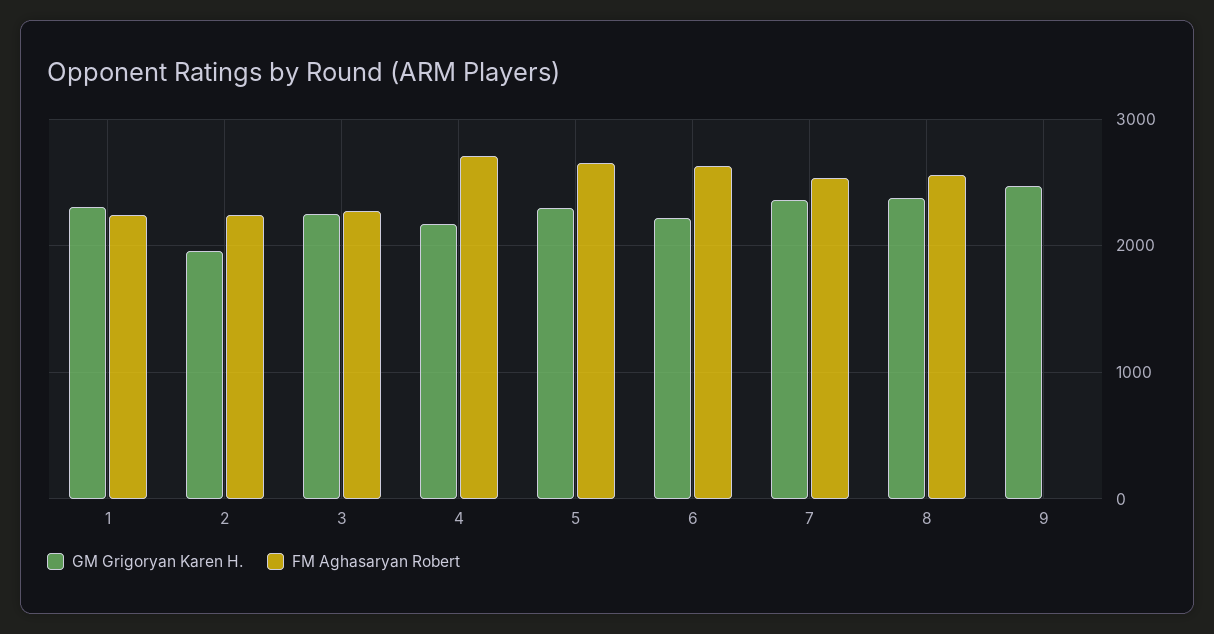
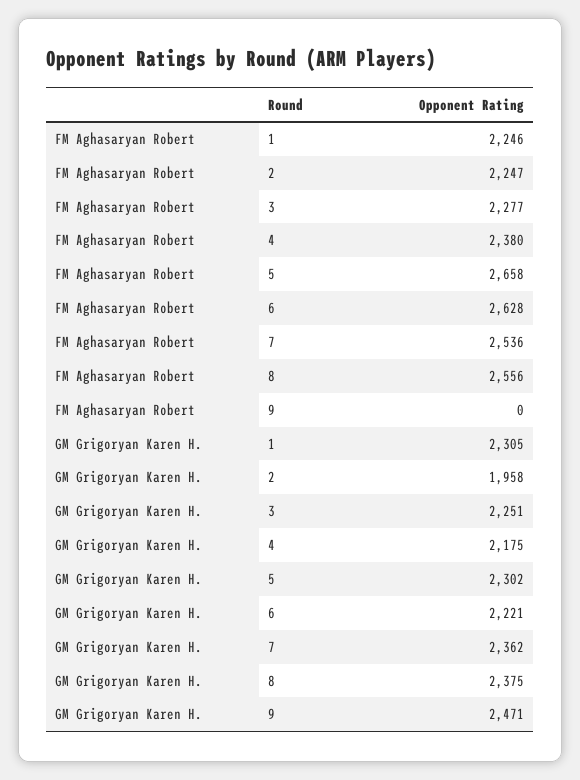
FM Aghasaryan Robert, 4: 2700 -> 2380

